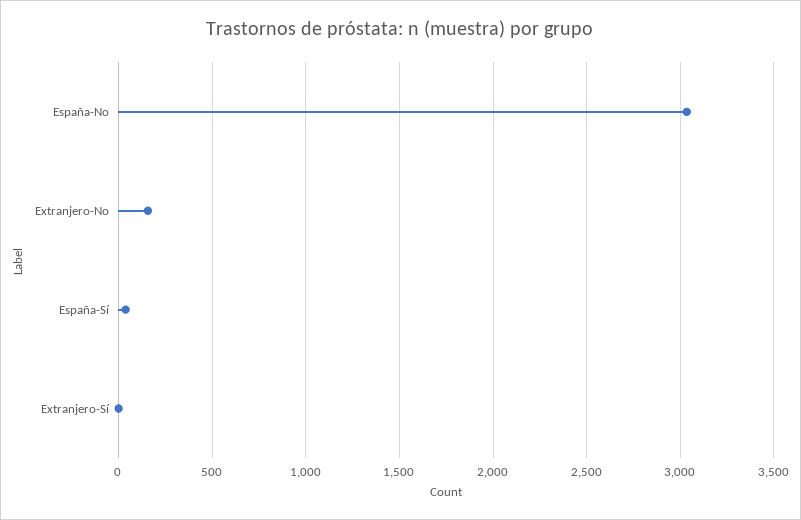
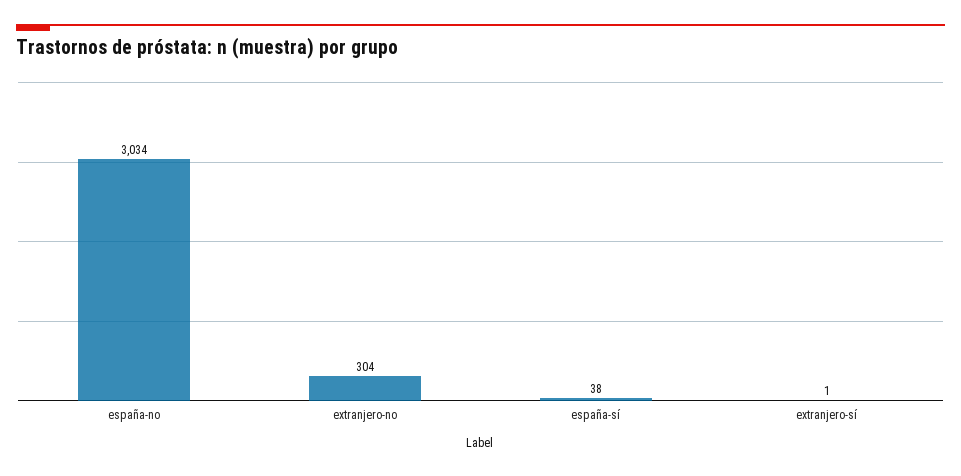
Extranjero-No: 150 -> 304

